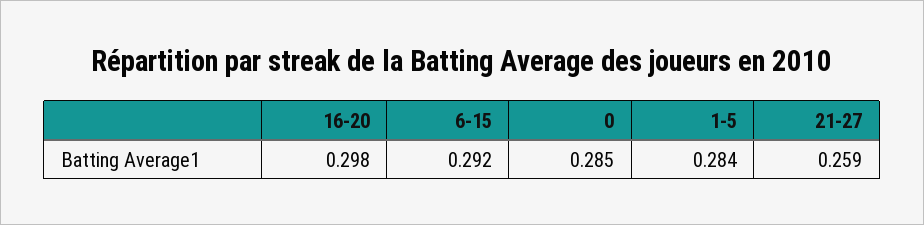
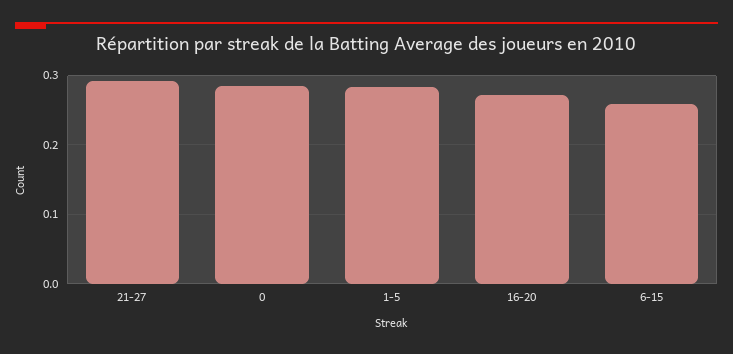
16-20: 0.298 -> 0.27
6-15: 0.292 -> 0.26
21-27: 0.259 -> 0.29

